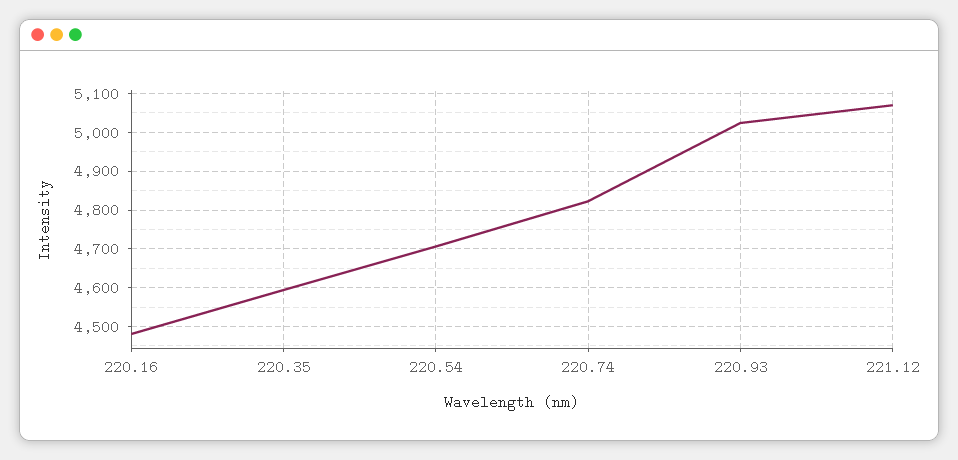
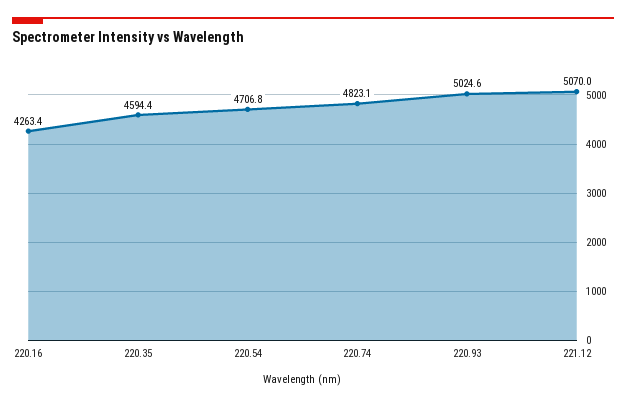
220.16: 4480 -> 4263.4

